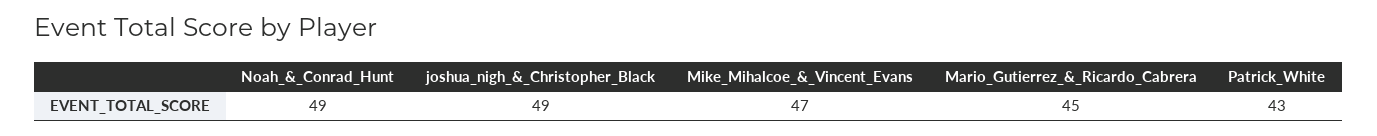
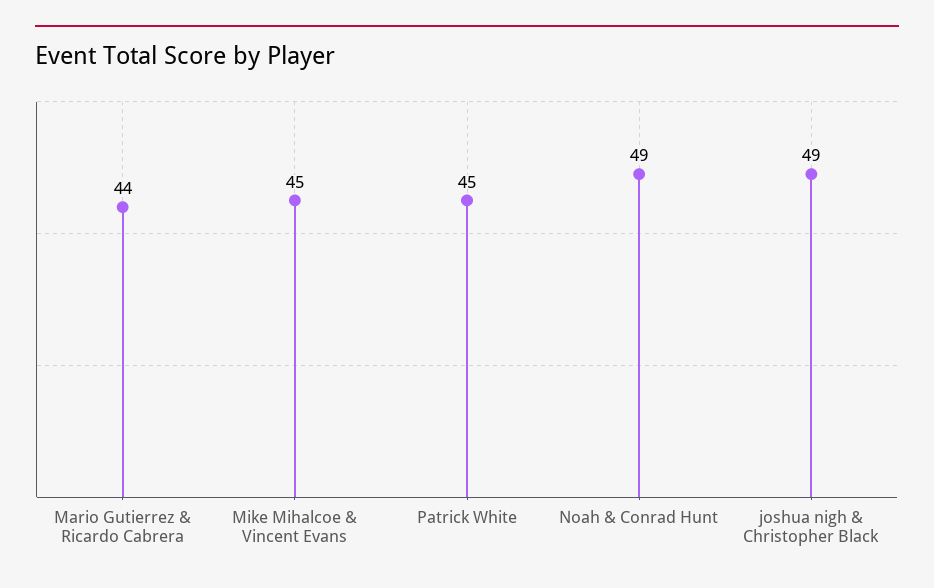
Mike_Mihalcoe_&_Vincent_Evans: 47 -> 45
Mario_Gutierrez_&_Ricardo_Cabrera: 45 -> 44
Patrick_White: 43 -> 45

